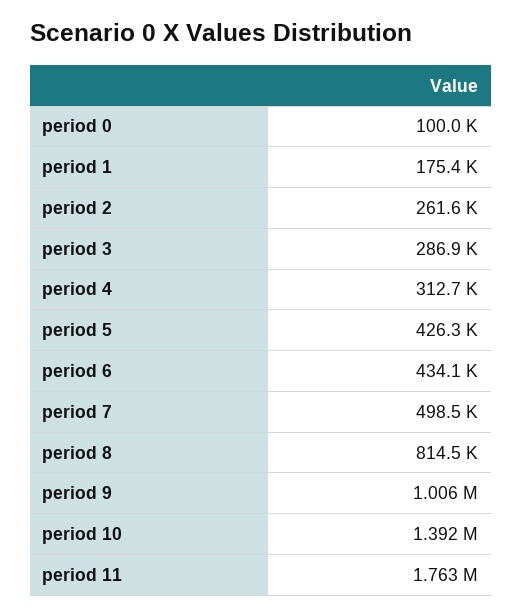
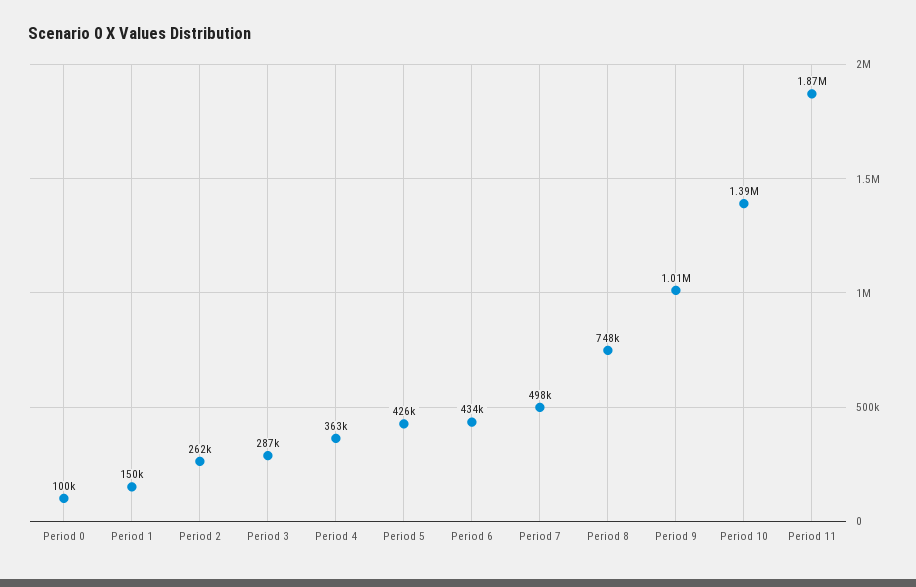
period 1: 175400 -> 150000
period 4: 312700 -> 363000
period 8: 814500 -> 748000
period 11: 1763000 -> 1870000

